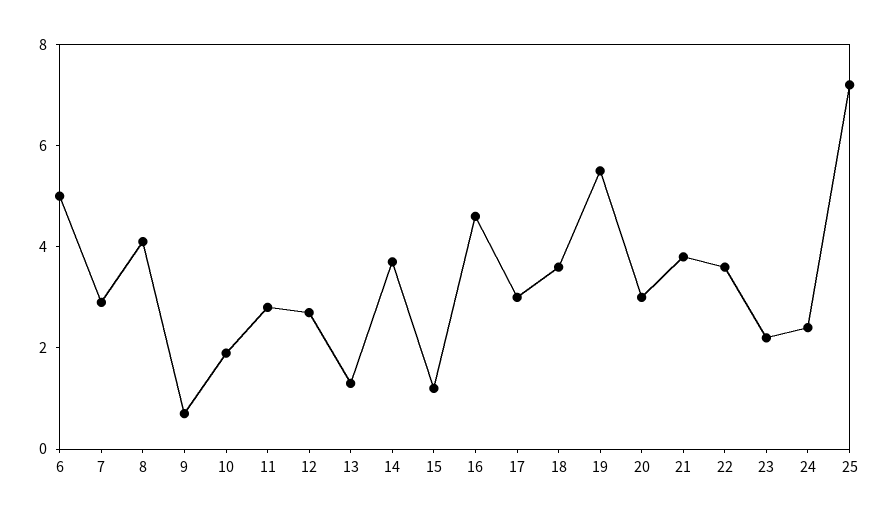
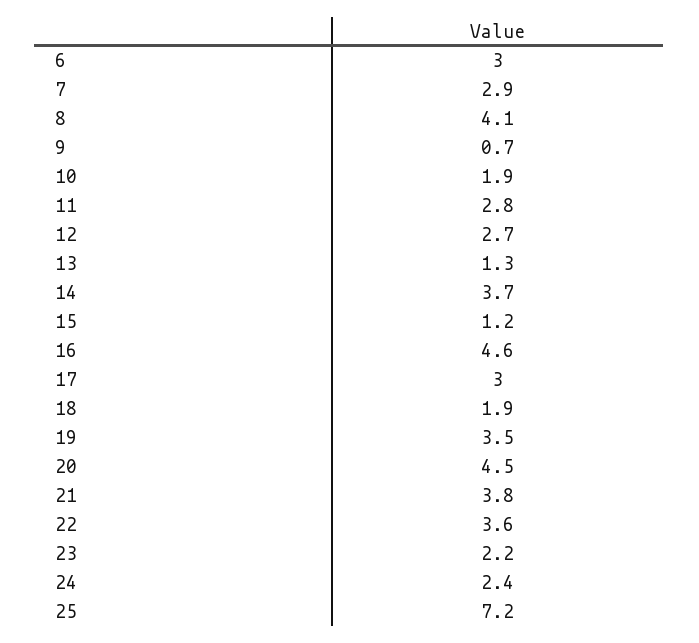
6: 5 -> 3
18: 3.5 -> 1.9
19: 5.5 -> 3.5
20: 3 -> 4.5

